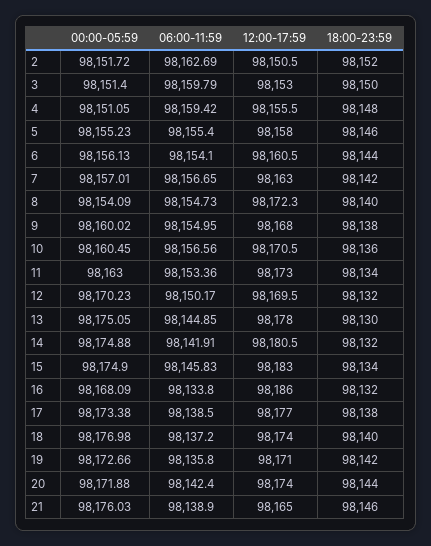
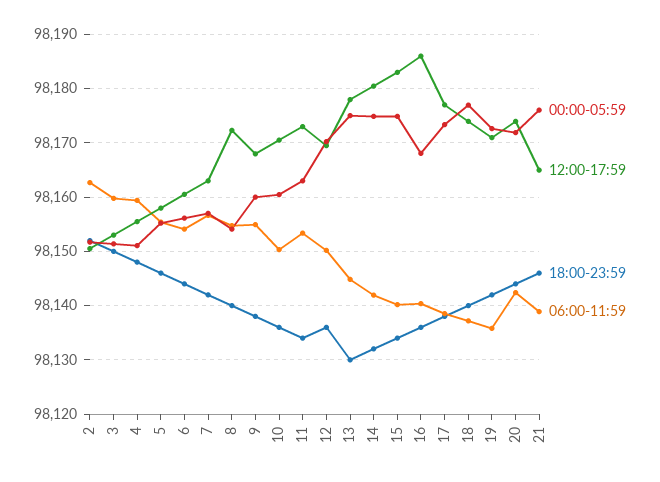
06:00-11:59, 10: 98156.56 -> 98150
18:00-23:59, 12: 98132 -> 98136
06:00-11:59, 15: 98145.83 -> 98140
06:00-11:59, 16: 98133.8 -> 98140
18:00-23:59, 16: 98132 -> 98136

